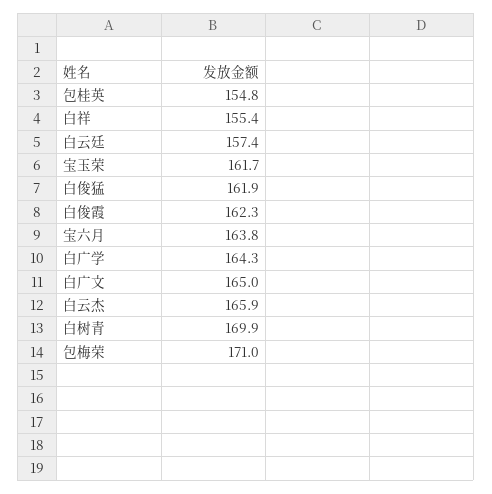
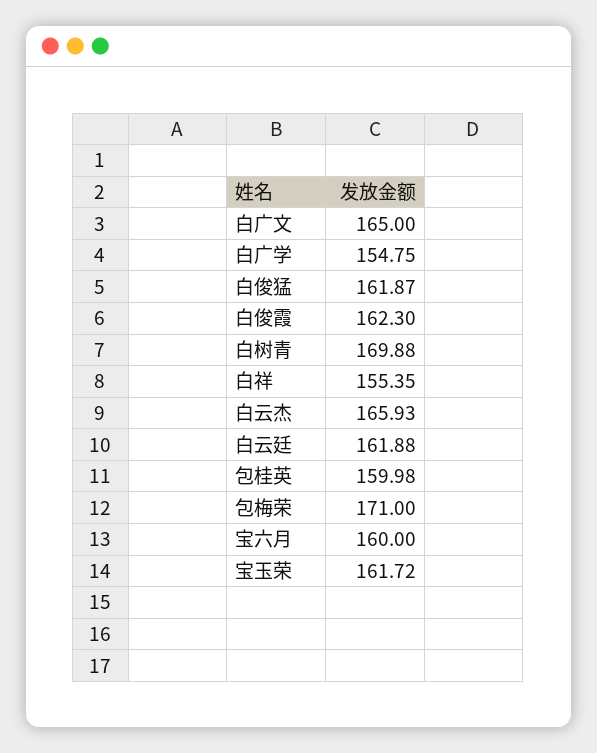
包桂英: 154.8 -> 159.98
白云廷: 157.4 -> 161.88
宝六月: 163.8 -> 160
白广学: 164.3 -> 154.75

